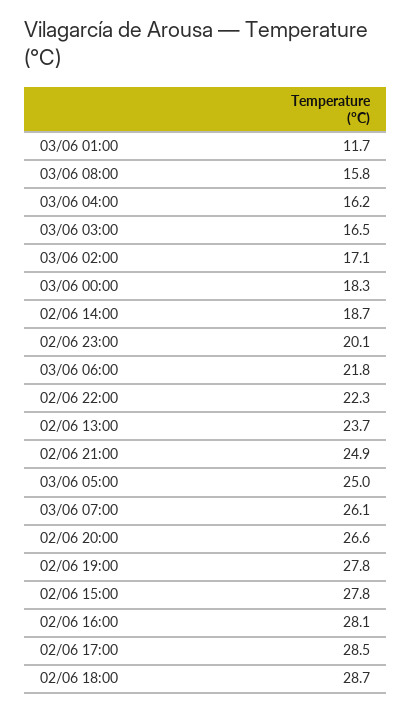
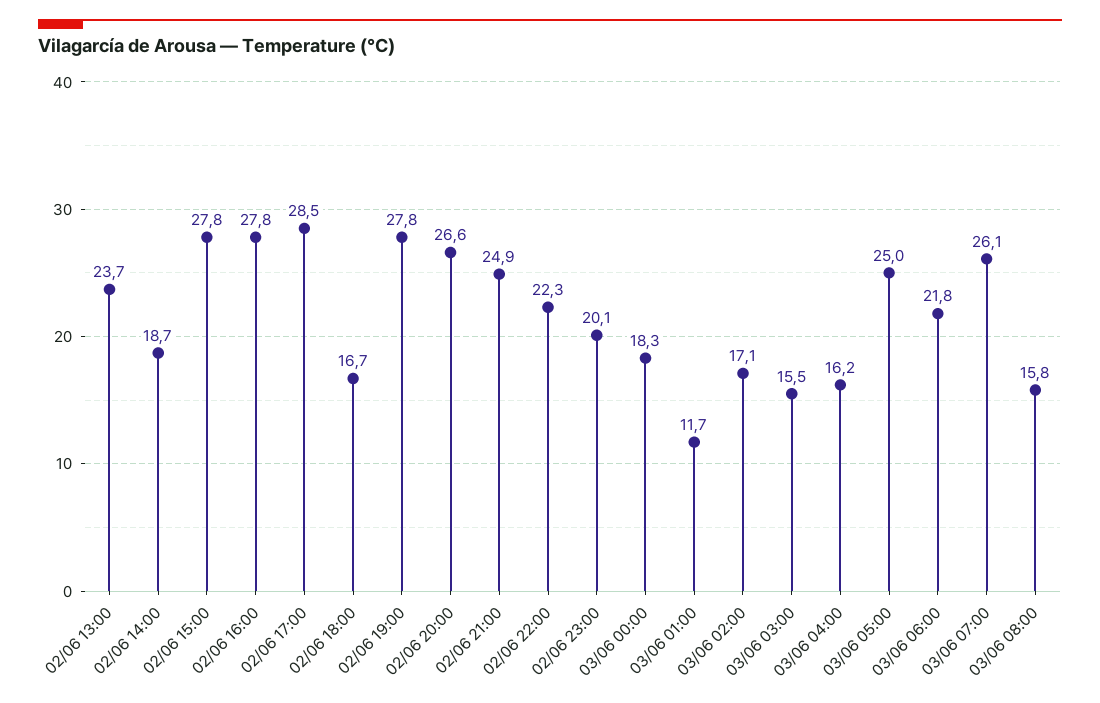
03/06 03:00: 16.5 -> 15.5
02/06 16:00: 28.1 -> 27.8
02/06 18:00: 28.7 -> 16.7

